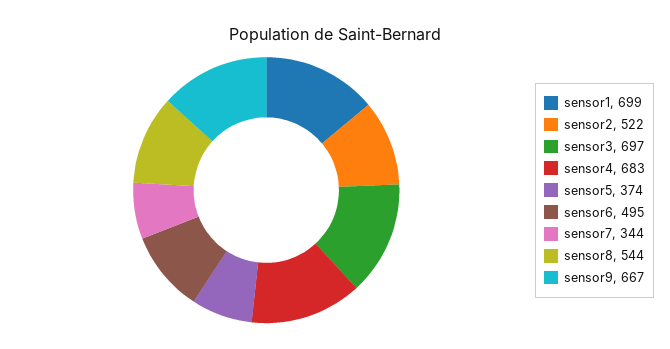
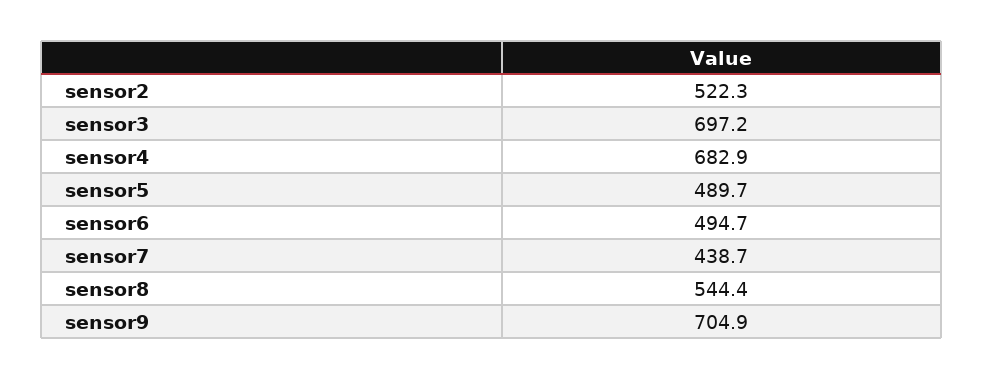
sensor1: 699 -> none
sensor5: 374 -> 489.7
sensor7: 344 -> 438.7
sensor9: 667 -> 704.9

